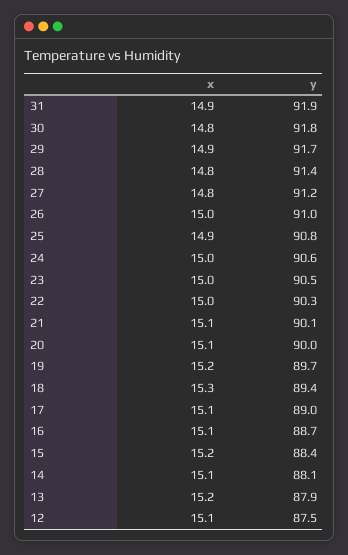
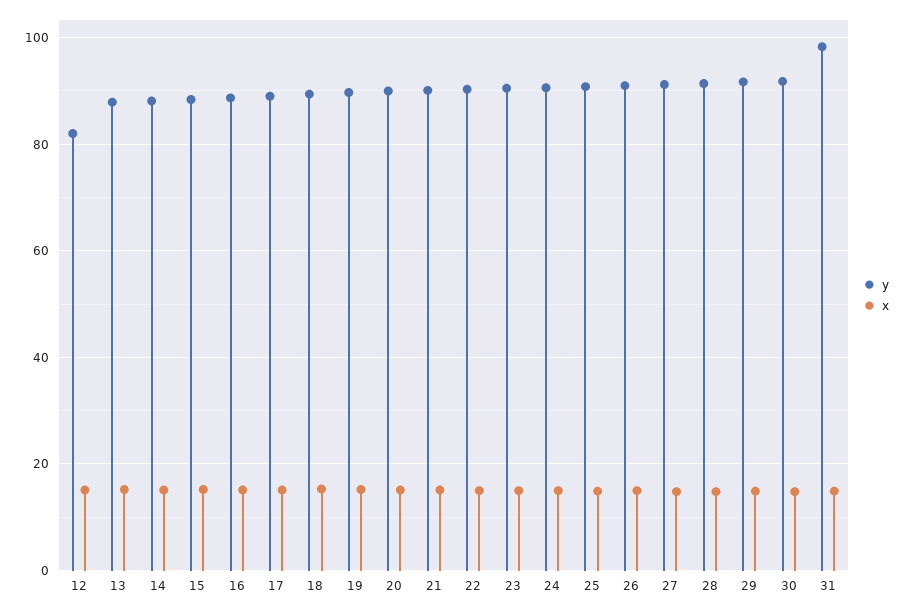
y, 31: 91.9 -> 98
y, 12: 87.5 -> 82

